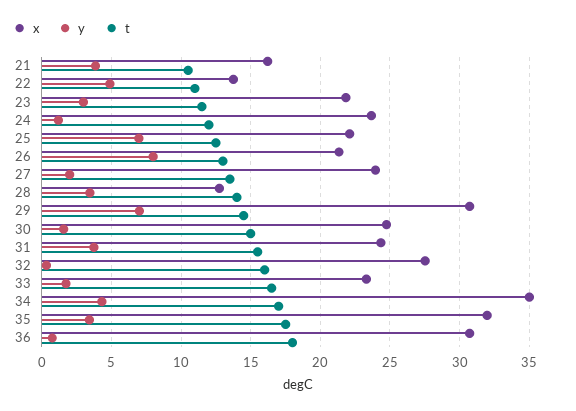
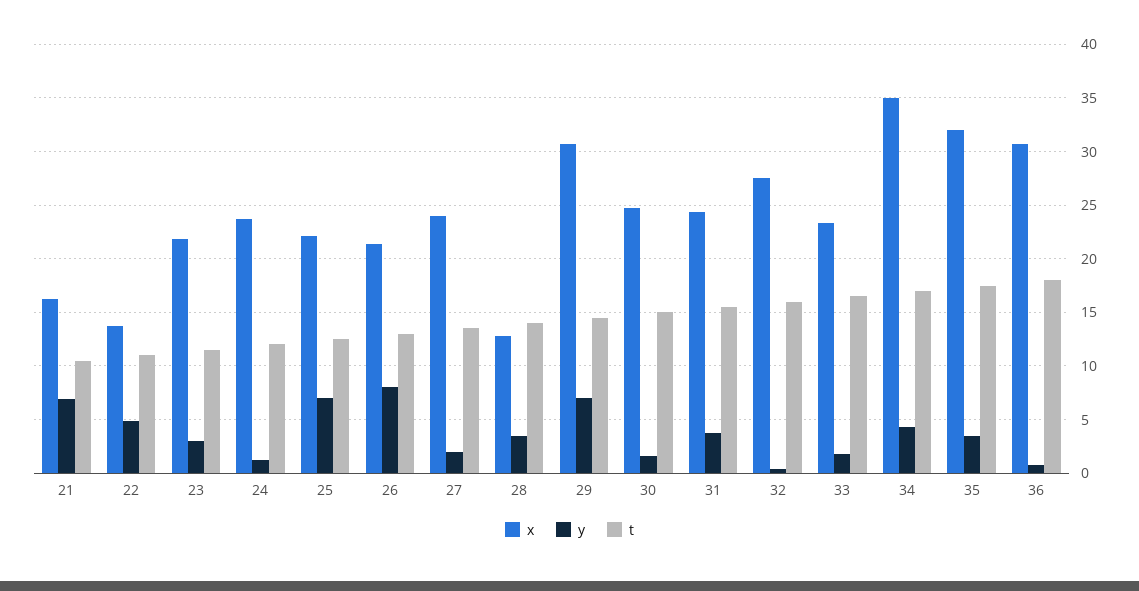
y, 21: 4 -> 7

